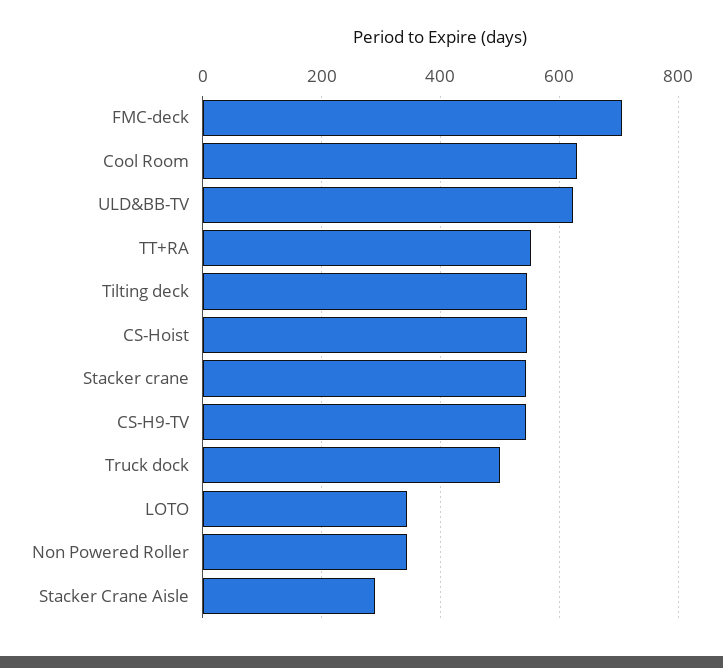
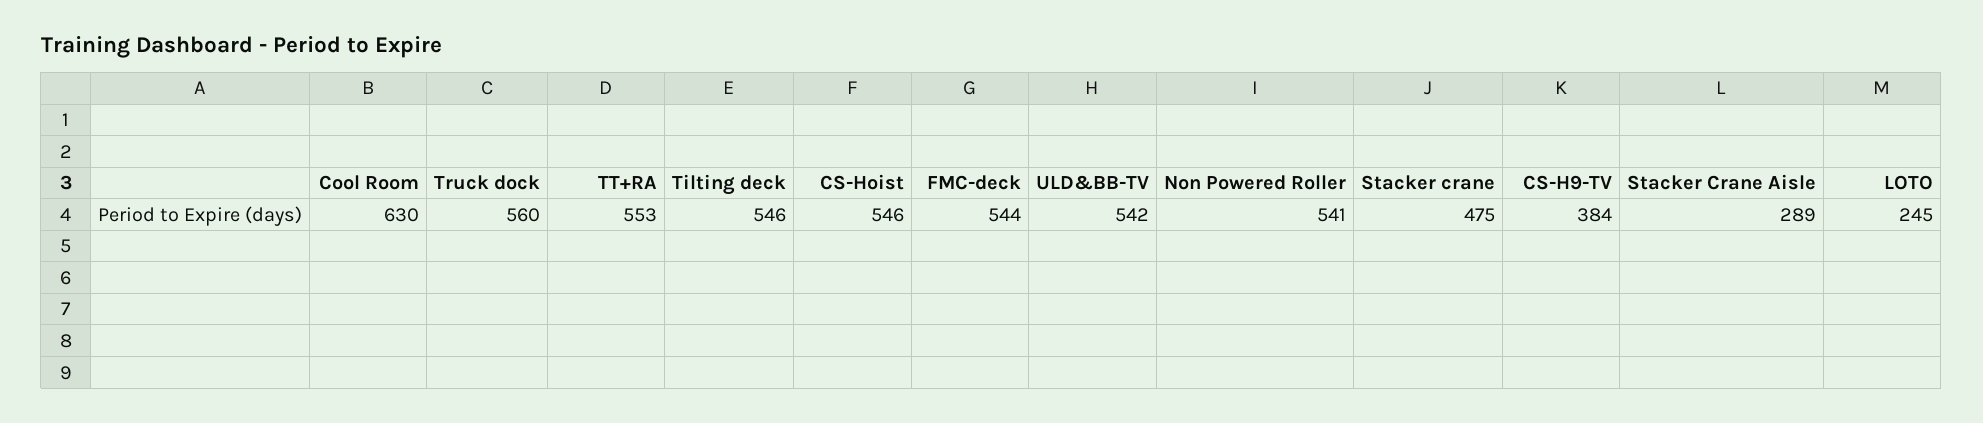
FMC-deck: 700 -> 544
ULD&BB-TV: 620 -> 542
Stacker crane: 540 -> 475
CS-H9-TV: 540 -> 384
Truck dock: 500 -> 560
LOTO: 340 -> 245
Non Powered Roller: 340 -> 541

